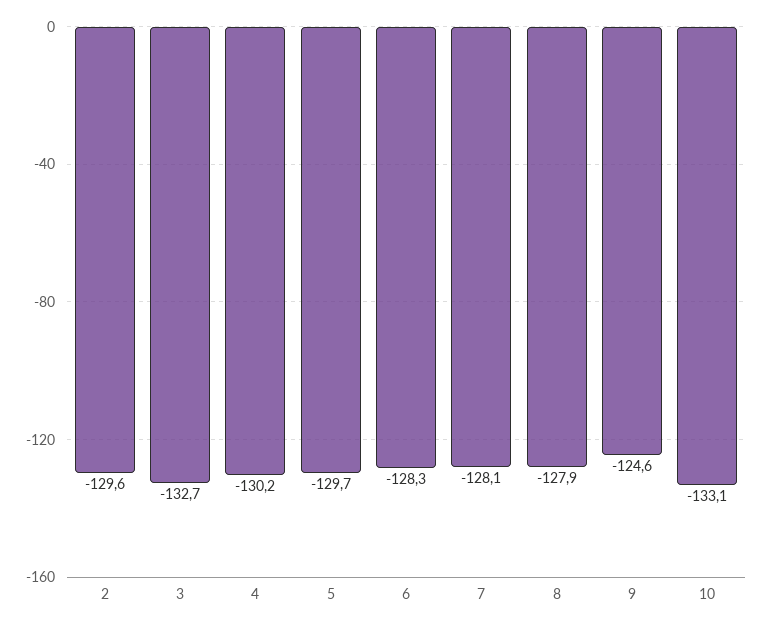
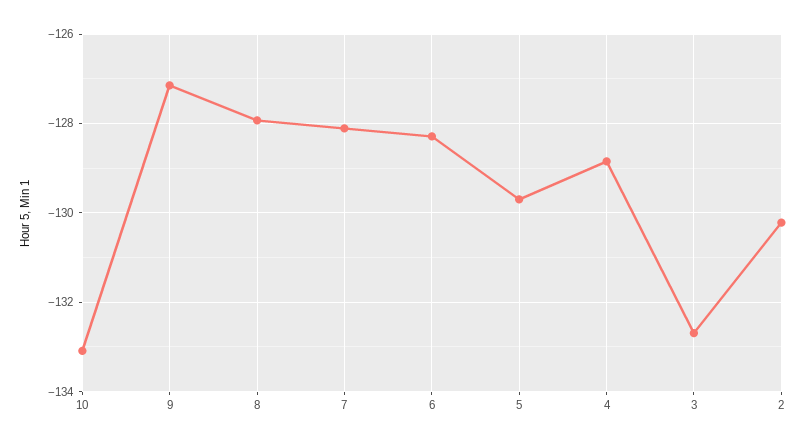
2: -129.6 -> -130.2
4: -130.2 -> -128.8
9: -124.6 -> -127.2

